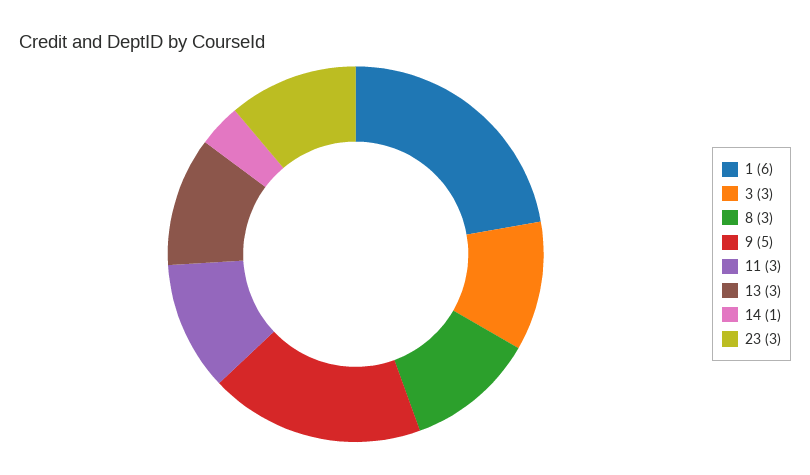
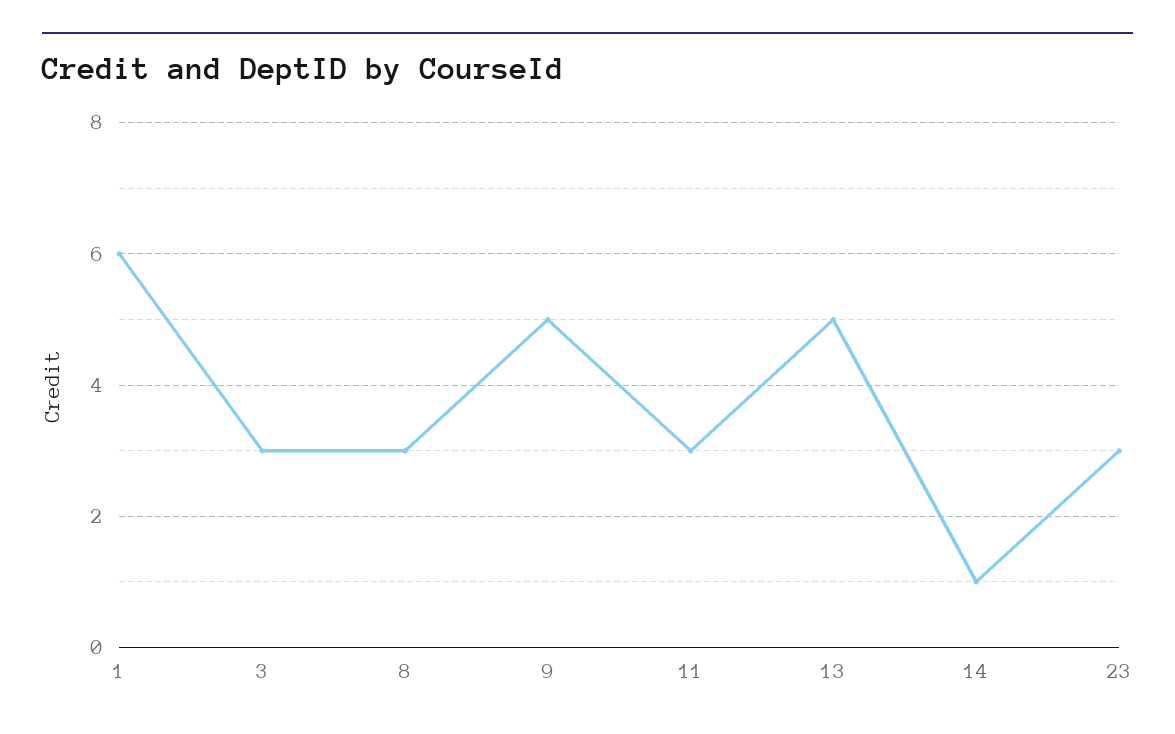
13: 3 -> 5

